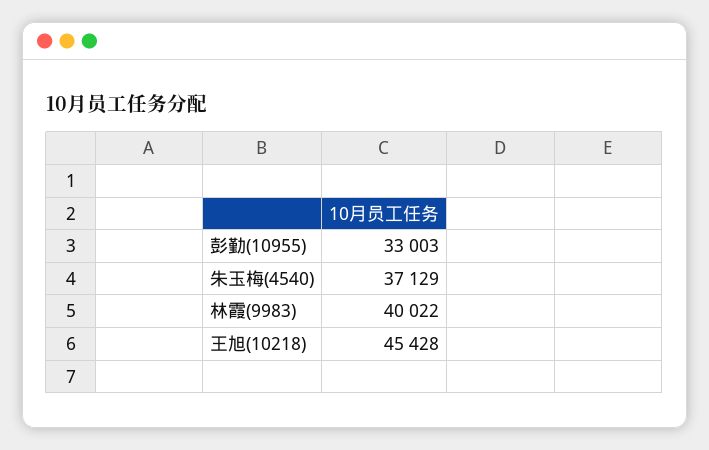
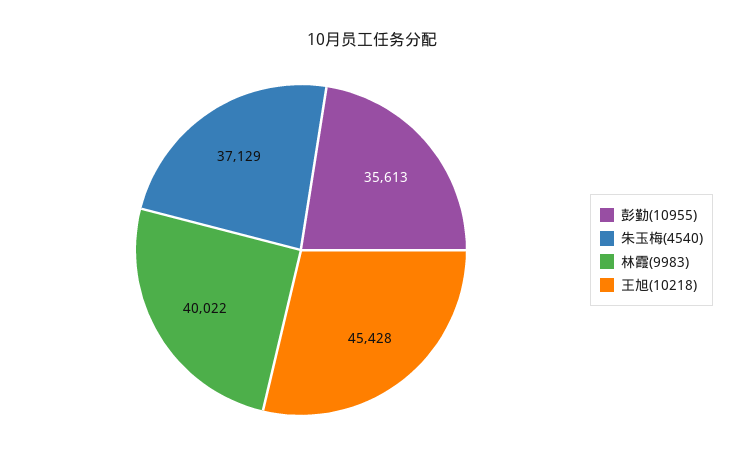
彭勤(10955): 33003 -> 35613

